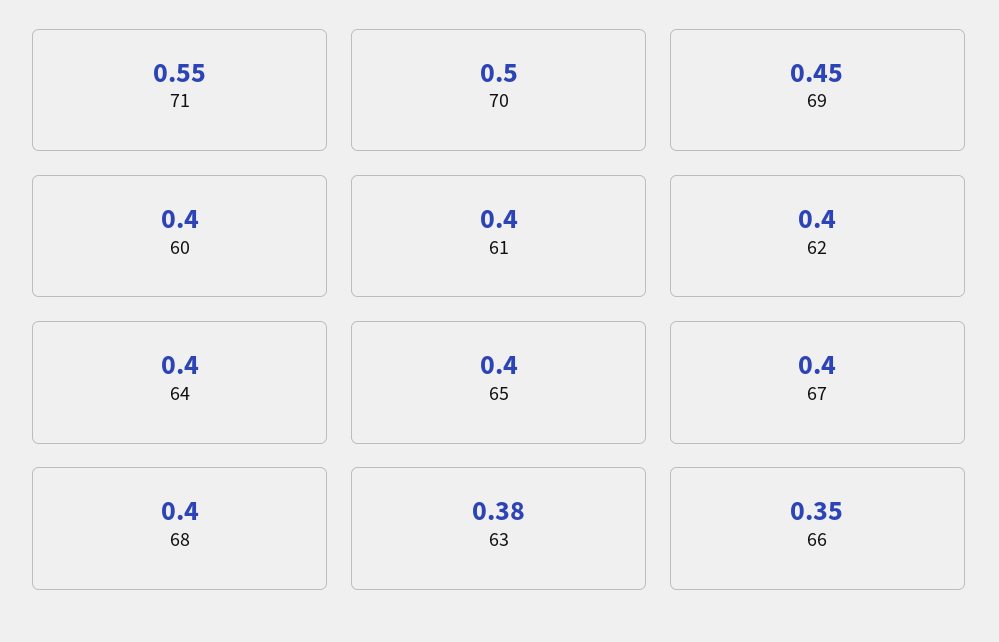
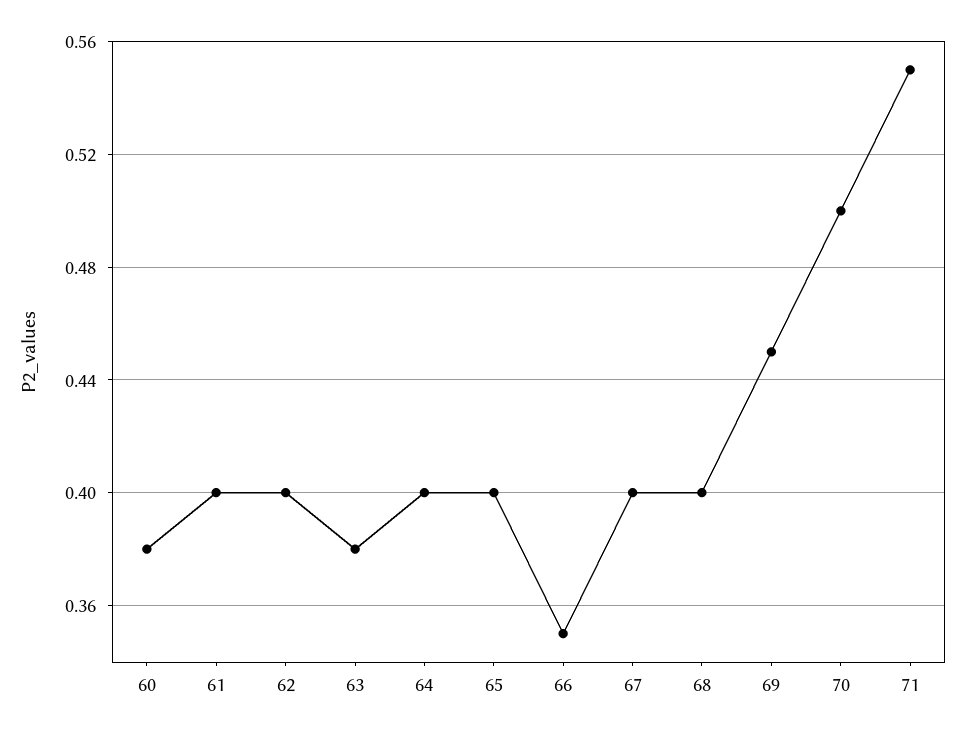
60: 0.4 -> 0.38

